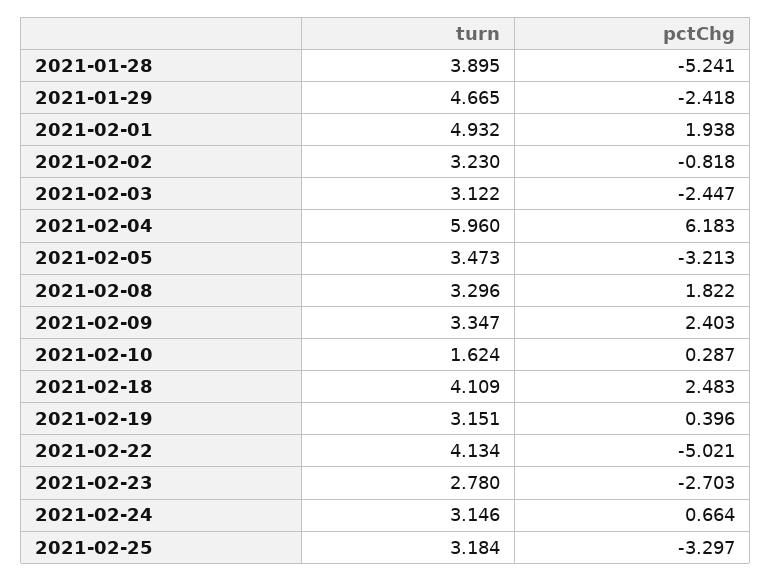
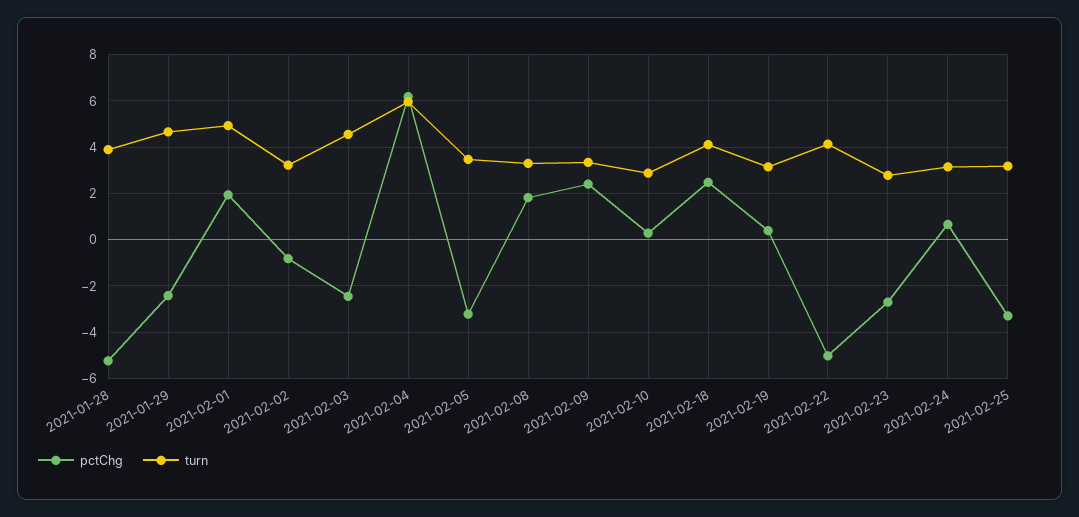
turn, 2021-02-03: 3.122 -> 4.5
turn, 2021-02-10: 1.624 -> 3

